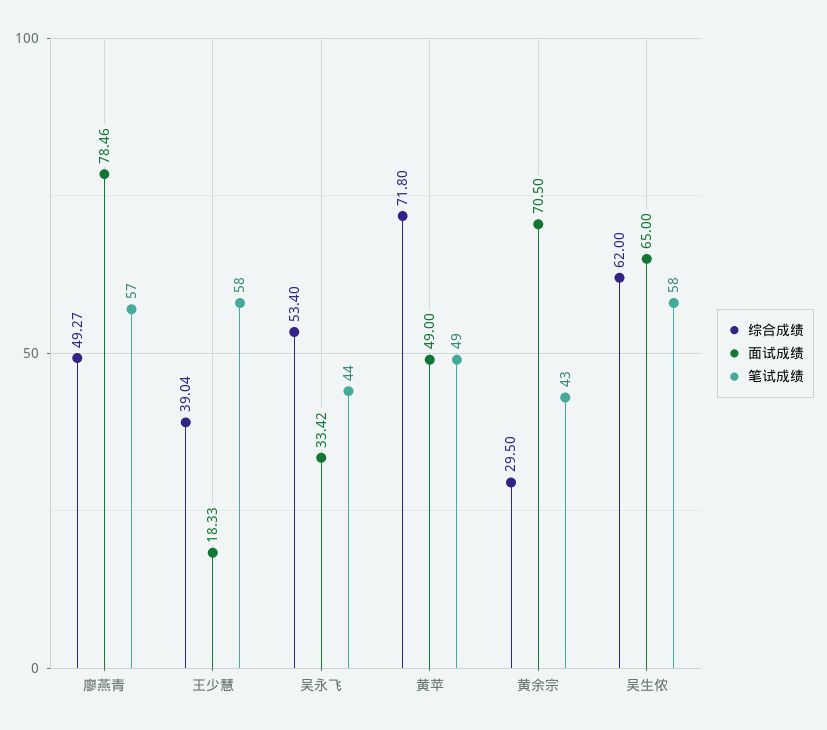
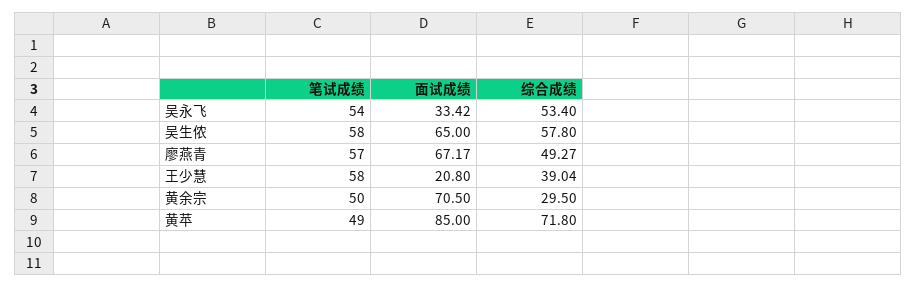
面试成绩, 廖燕青: 78.46 -> 67.17
面试成绩, 王少慧: 18.33 -> 20.8
笔试成绩, 吴永飞: 44 -> 54
面试成绩, 黄苹: 49 -> 85
笔试成绩, 黄余宗: 43 -> 50
综合成绩, 吴生侬: 62 -> 57.8

